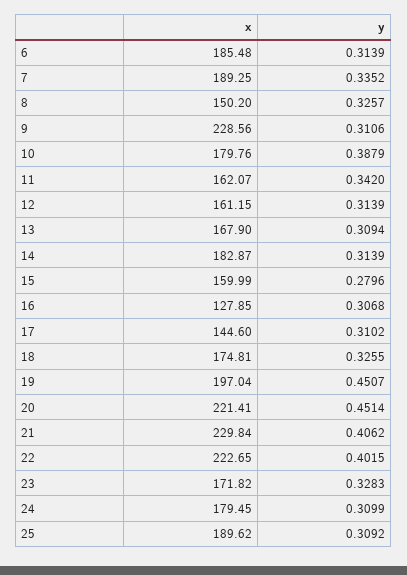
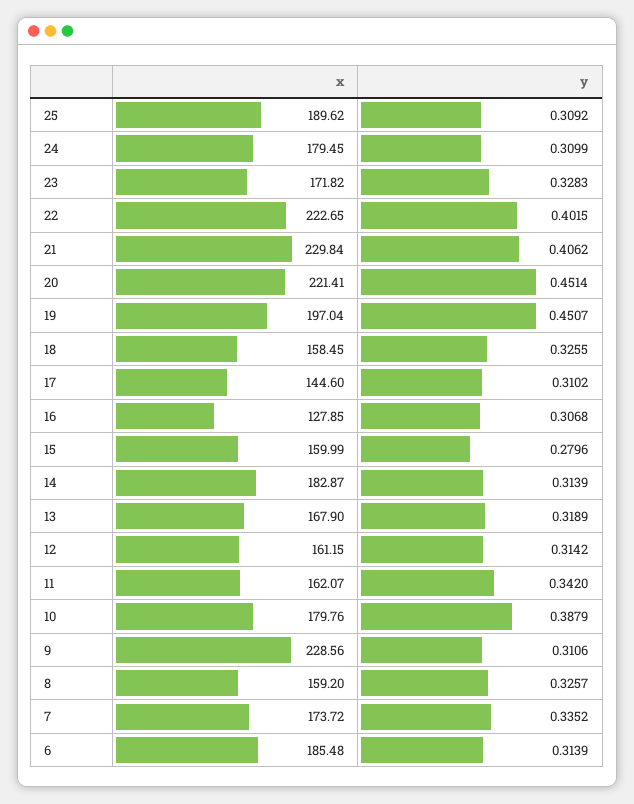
x, 7: 189.25 -> 173.72
x, 8: 150.2 -> 159.2
y, 12: 0.3139 -> 0.3142
y, 13: 0.3094 -> 0.3189
x, 18: 174.81 -> 158.45

